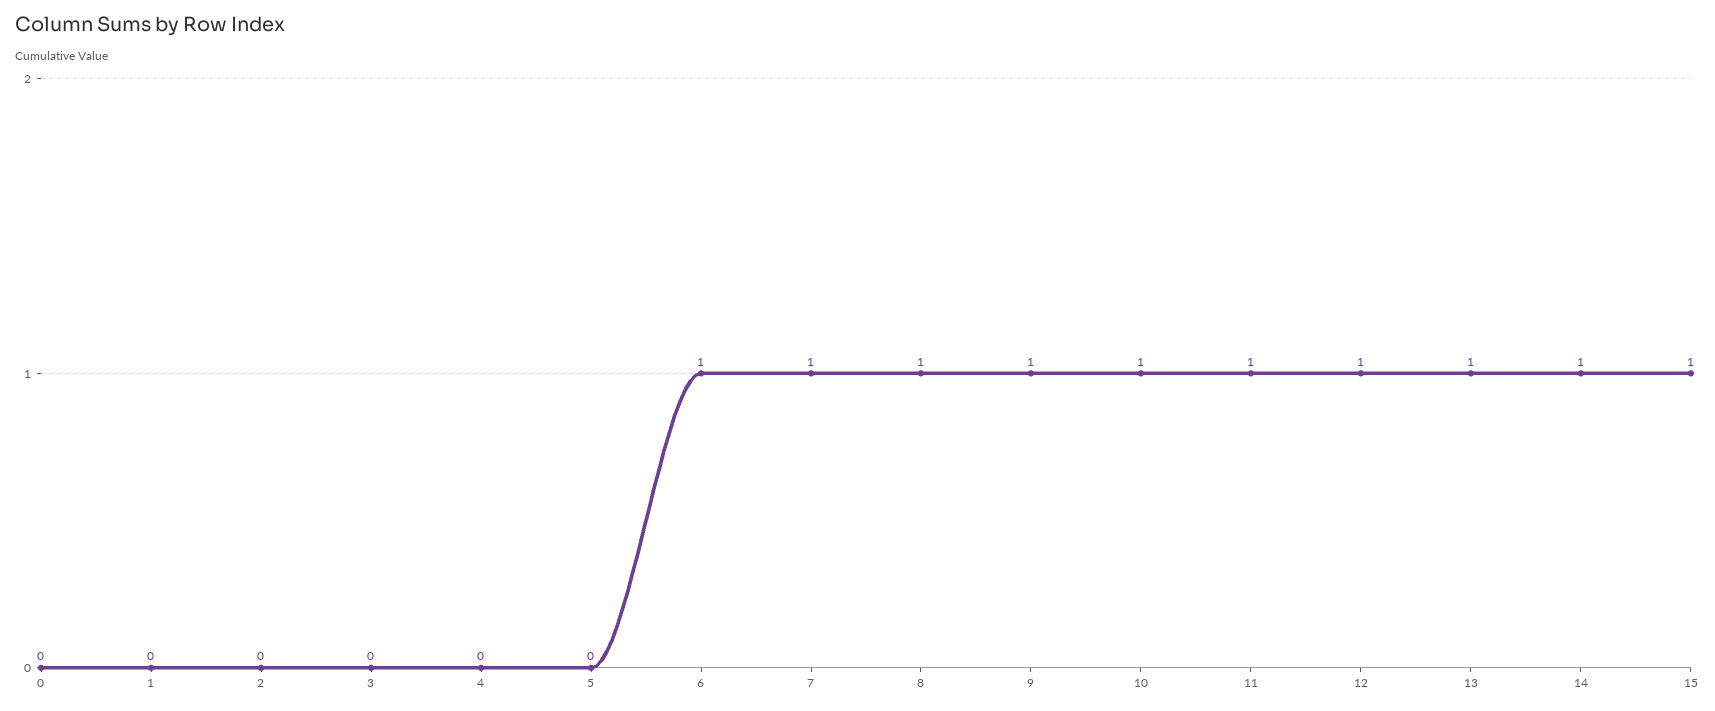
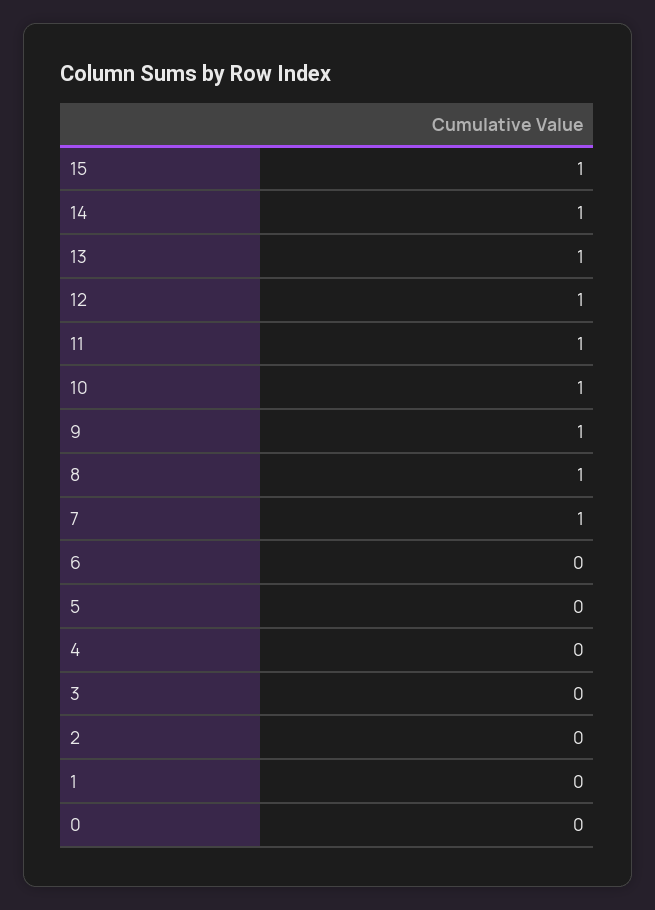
6: 1 -> 0

